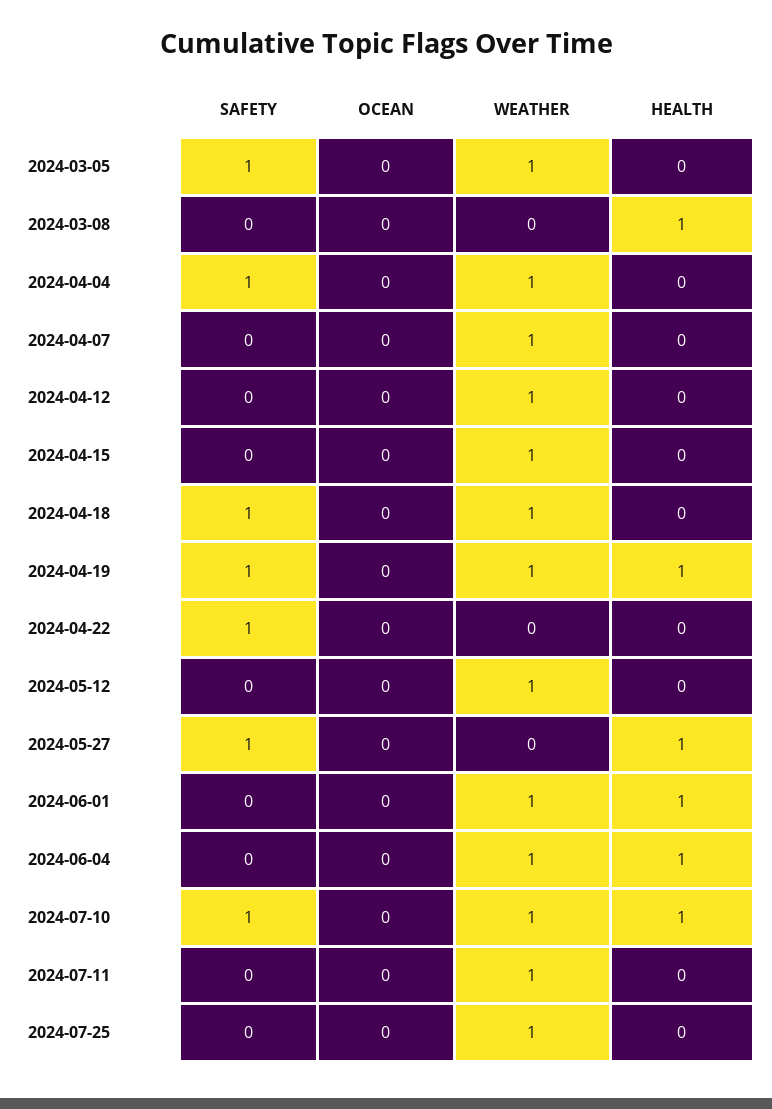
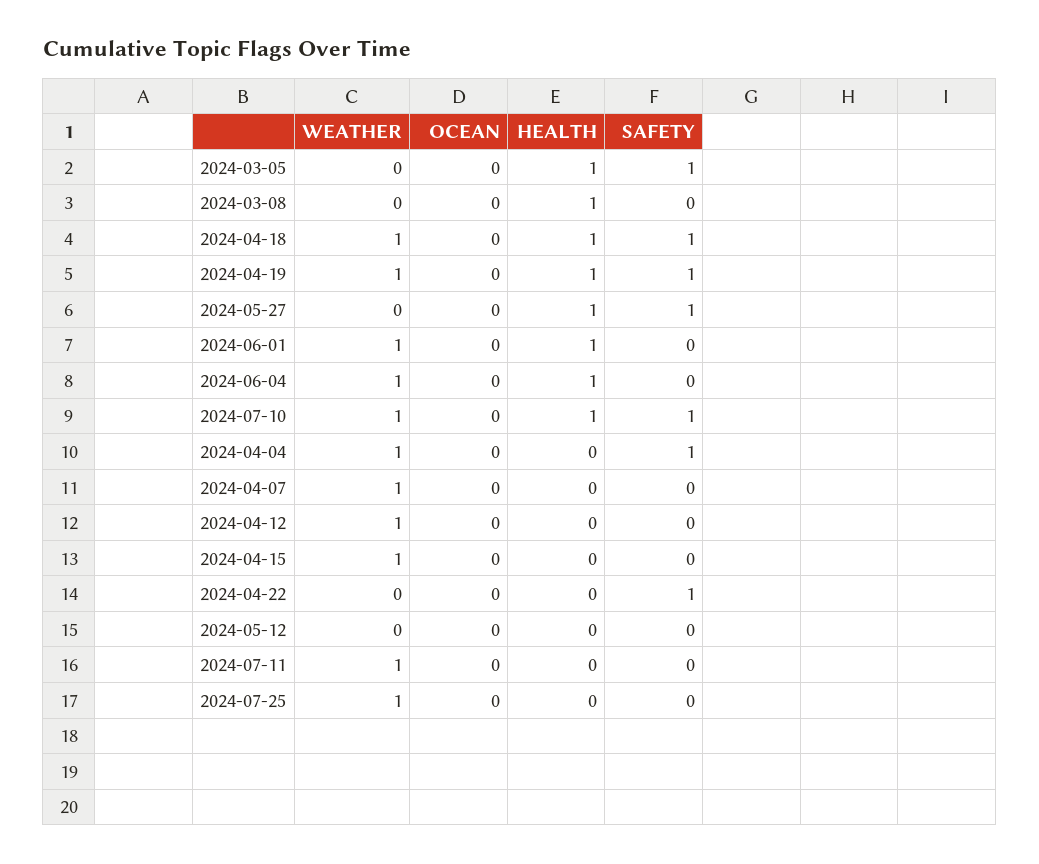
WEATHER, 2024-03-05: 1 -> 0
HEALTH, 2024-03-05: 0 -> 1
HEALTH, 2024-04-18: 0 -> 1
WEATHER, 2024-05-12: 1 -> 0

